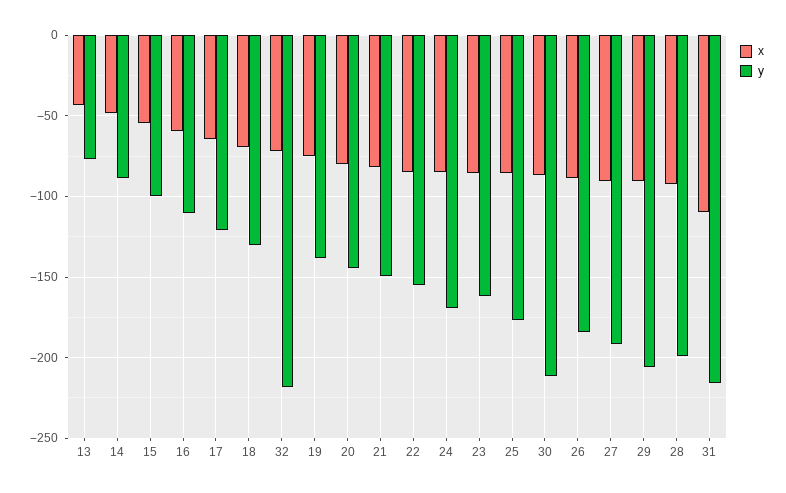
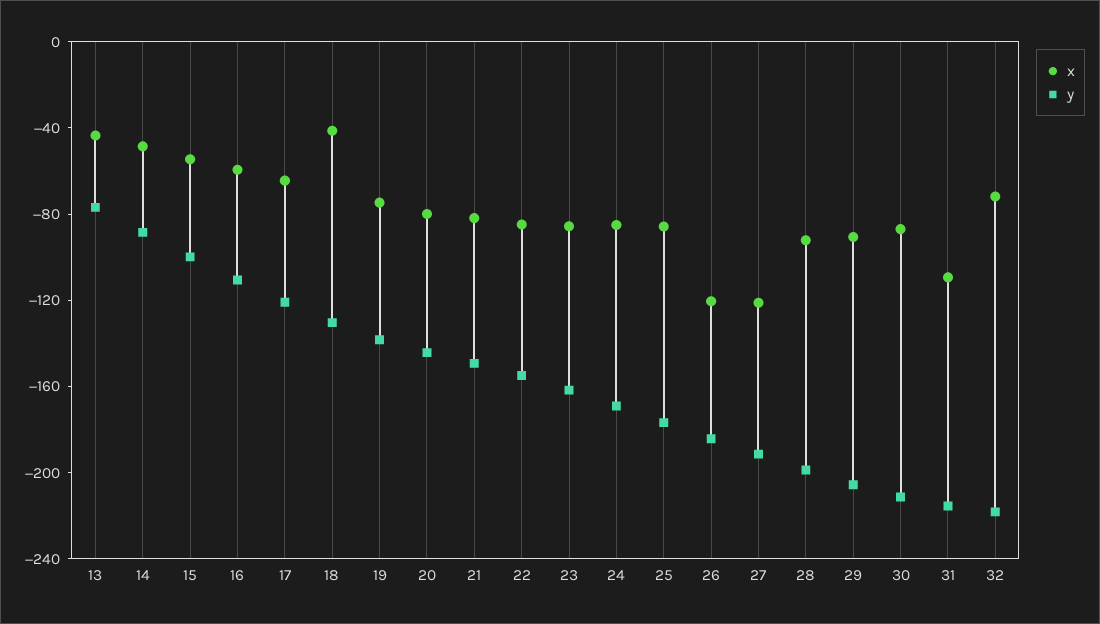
x, 18: -70 -> -40
x, 26: -90 -> -120
x, 27: -90 -> -120

